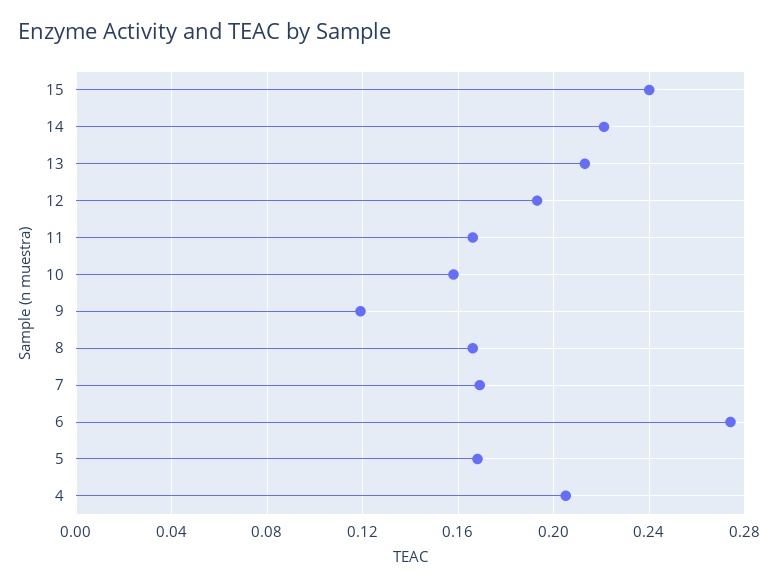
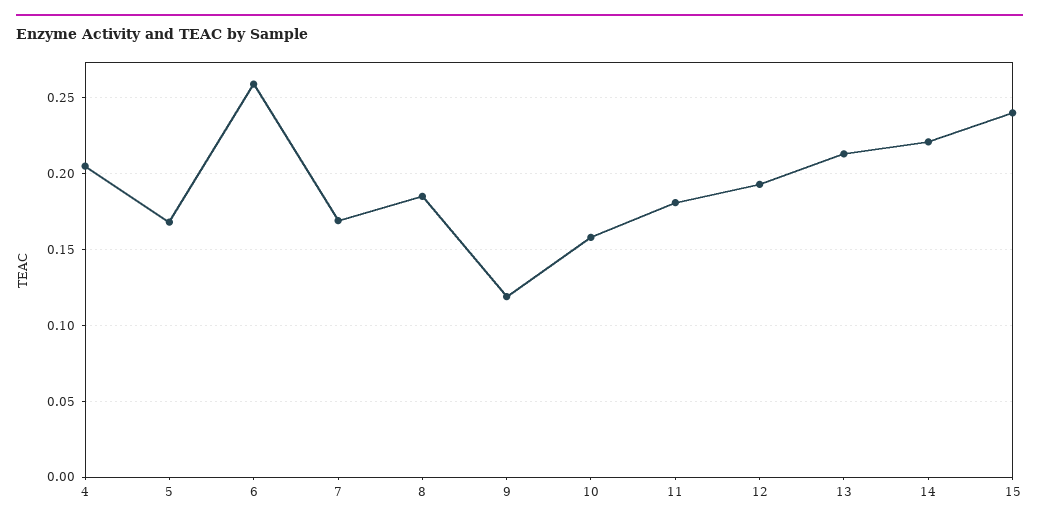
11: 0.165 -> 0.18
8: 0.165 -> 0.185
6: 0.275 -> 0.26

